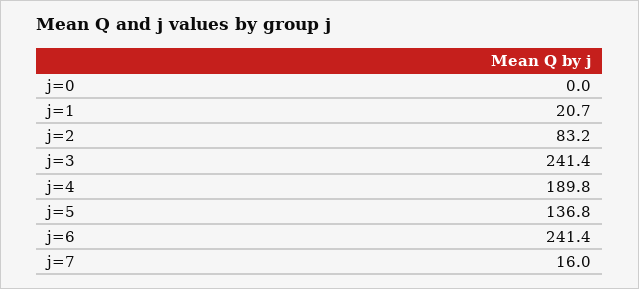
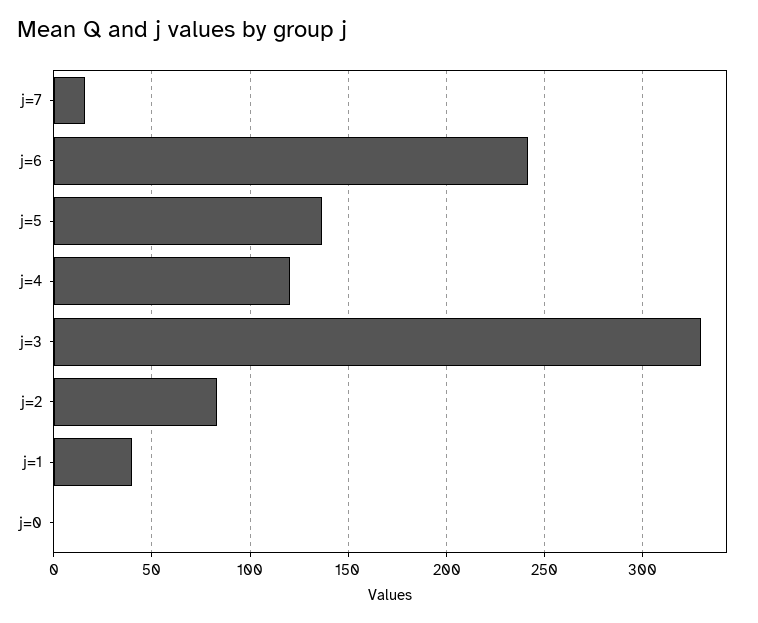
j=1: 20.7 -> 40
j=3: 241.4 -> 330
j=4: 189.8 -> 120

